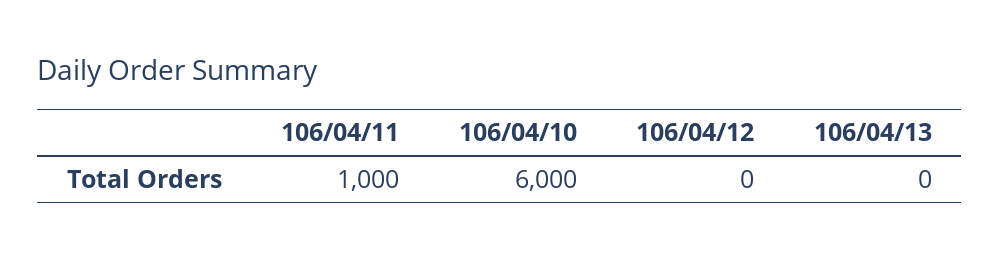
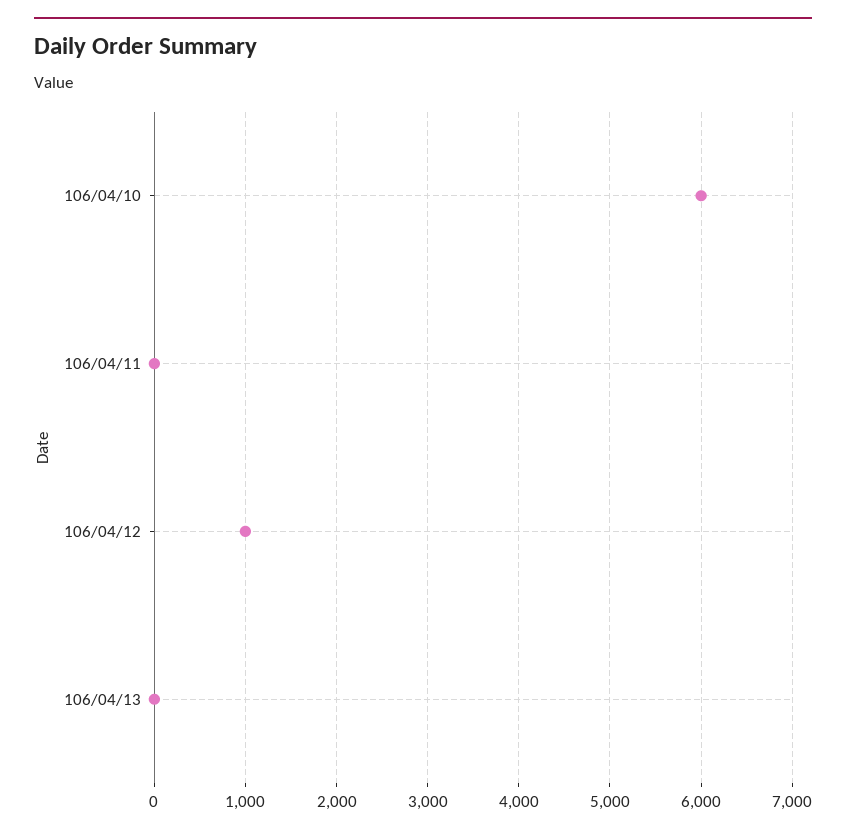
106/04/11: 1000 -> 0
106/04/12: 0 -> 1000

